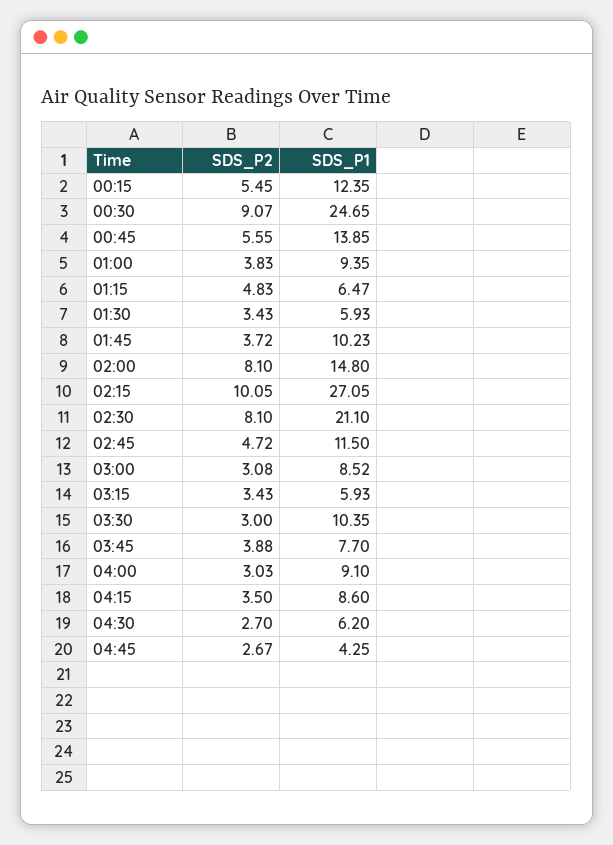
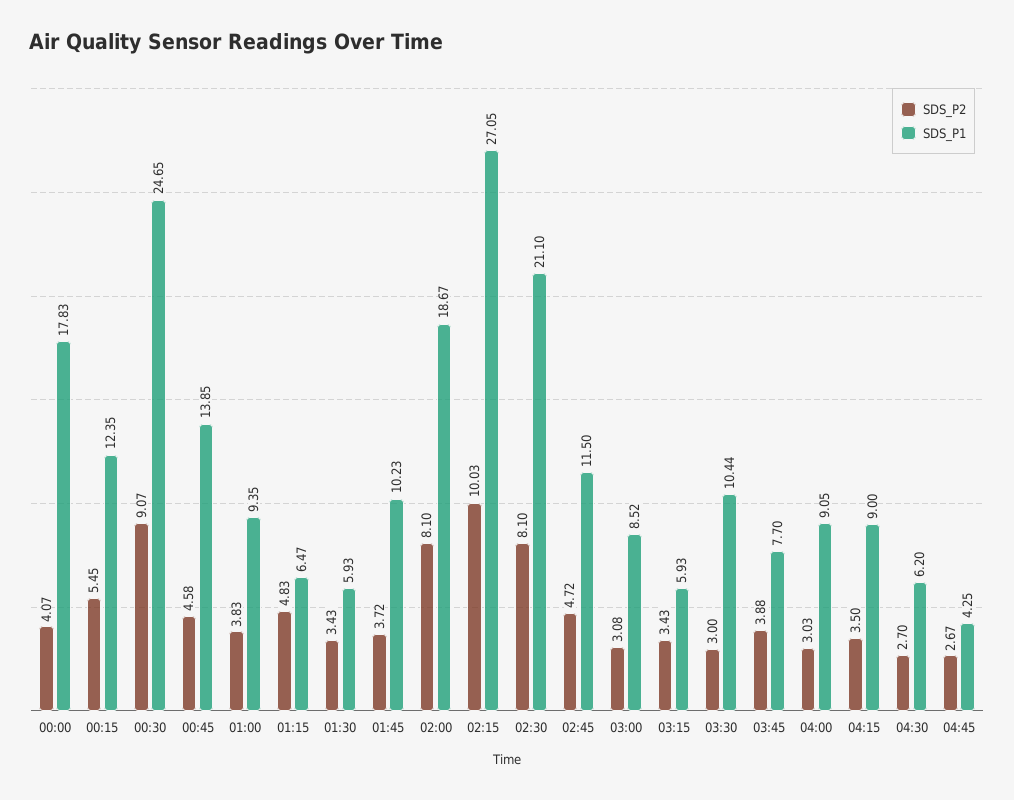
SDS_P2, 00:45: 5.55 -> 4.58
SDS_P1, 02:00: 14.8 -> 18.67
SDS_P2, 02:15: 10.05 -> 10.03
SDS_P1, 03:30: 10.35 -> 10.44
SDS_P1, 04:00: 9.1 -> 9.05
SDS_P1, 04:15: 8.6 -> 9
SDS_P2, 00:00: none -> 4.07
SDS_P1, 00:00: none -> 17.83

